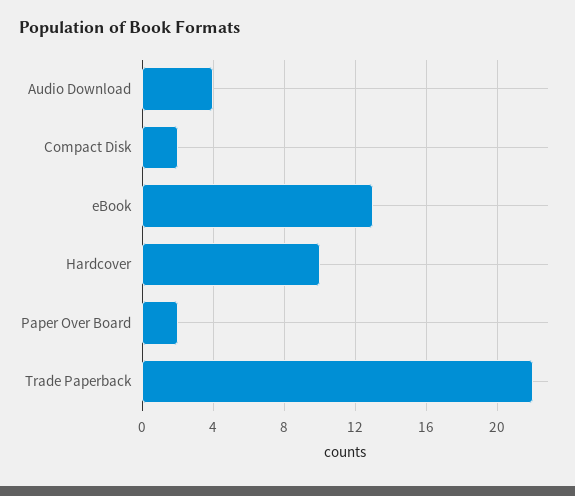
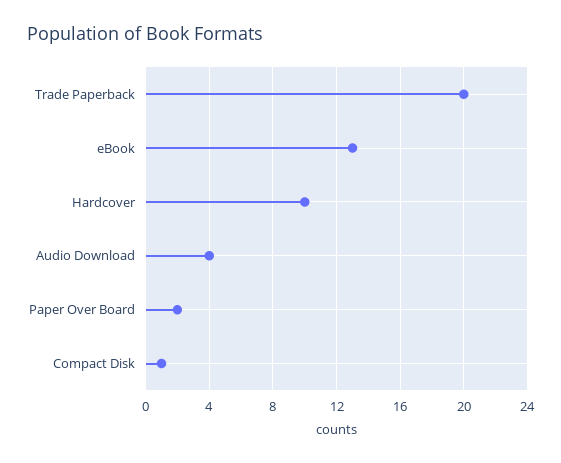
Compact Disk: 2 -> 1
Trade Paperback: 22 -> 20

